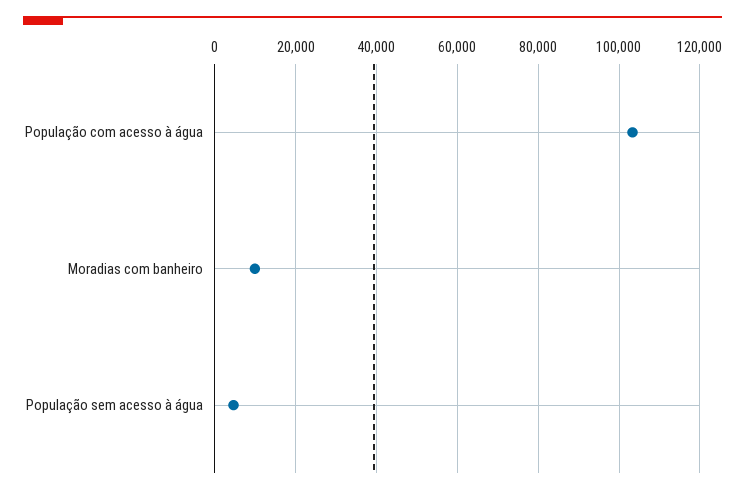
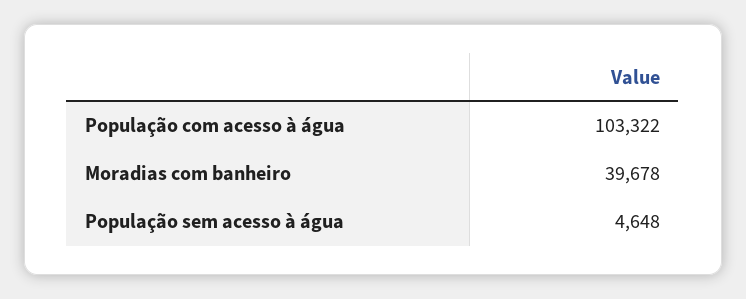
Moradias com banheiro: 10000 -> 39678

